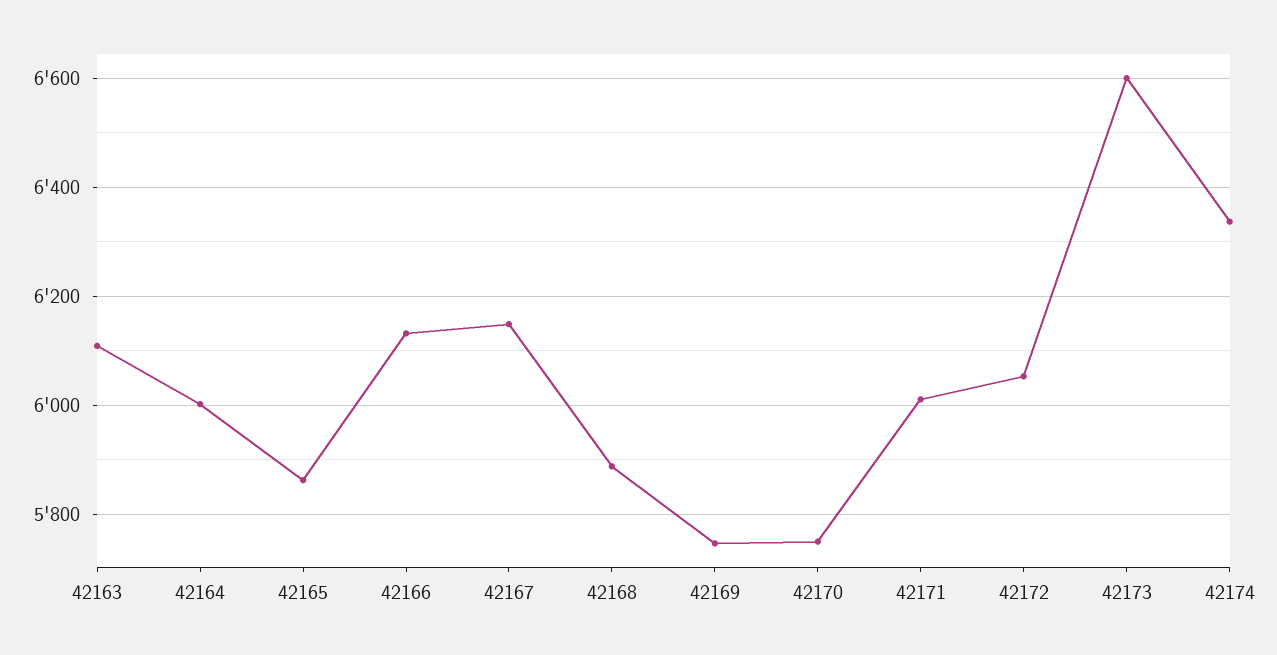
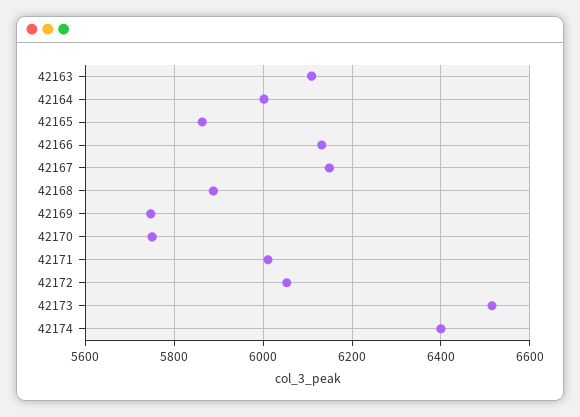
42173: 6600 -> 6520
42174: 6340 -> 6400

